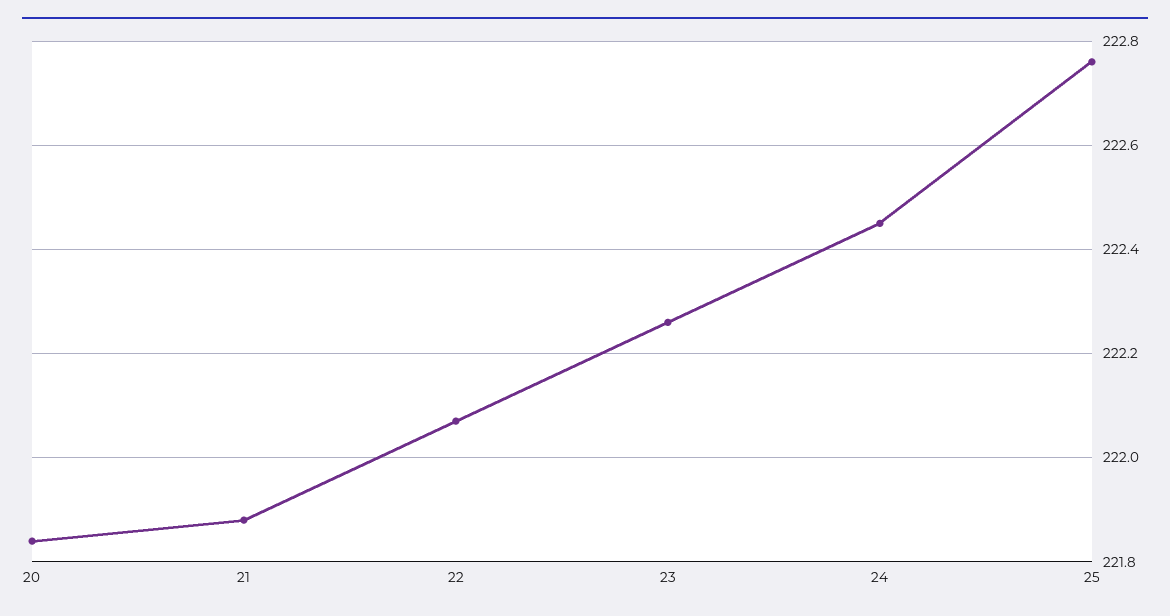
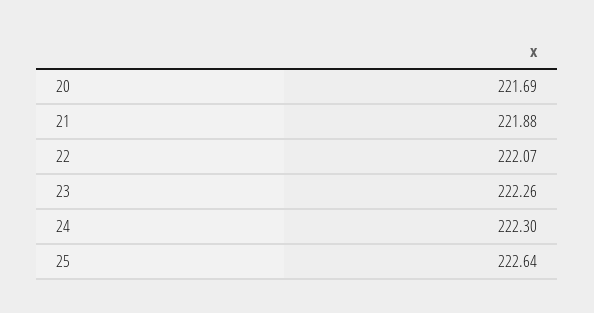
20: 221.85 -> 221.69
24: 222.45 -> 222.3
25: 222.75 -> 222.64

